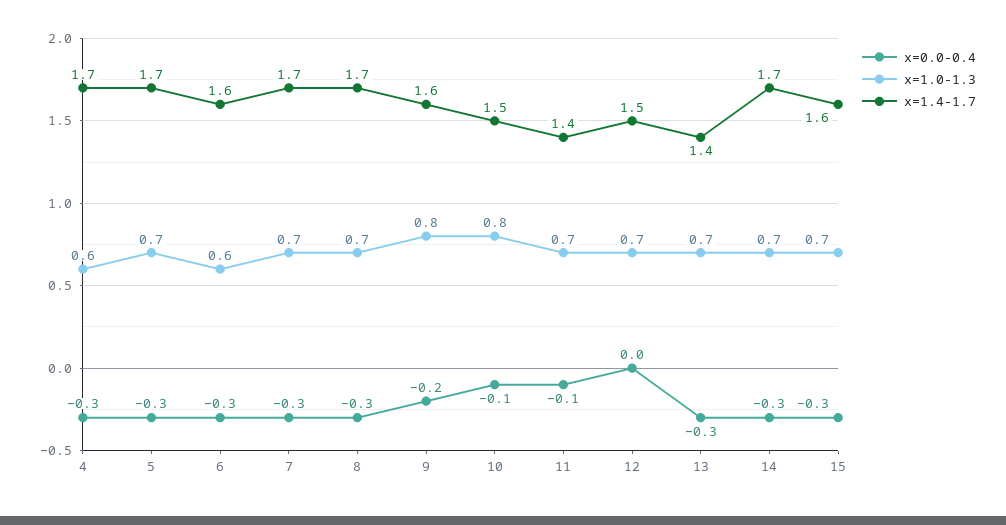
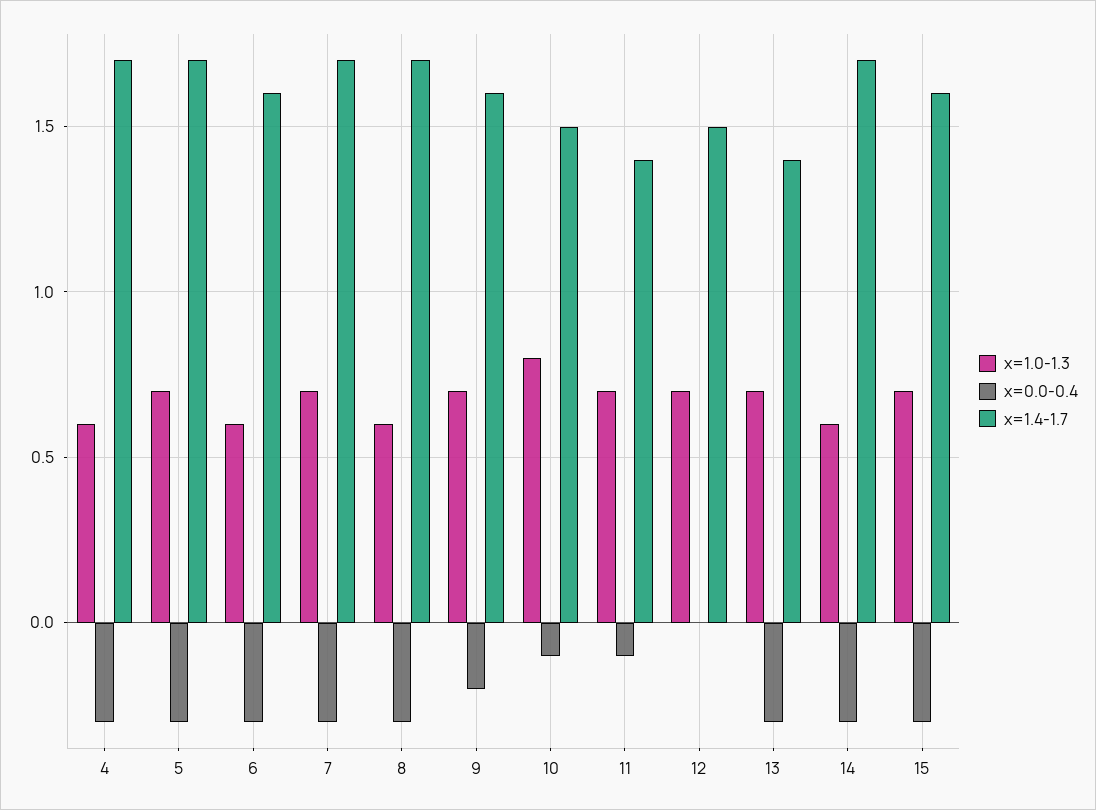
x=1.0-1.3, 8: 0.7 -> 0.6
x=1.0-1.3, 9: 0.8 -> 0.7
x=1.0-1.3, 14: 0.7 -> 0.6

